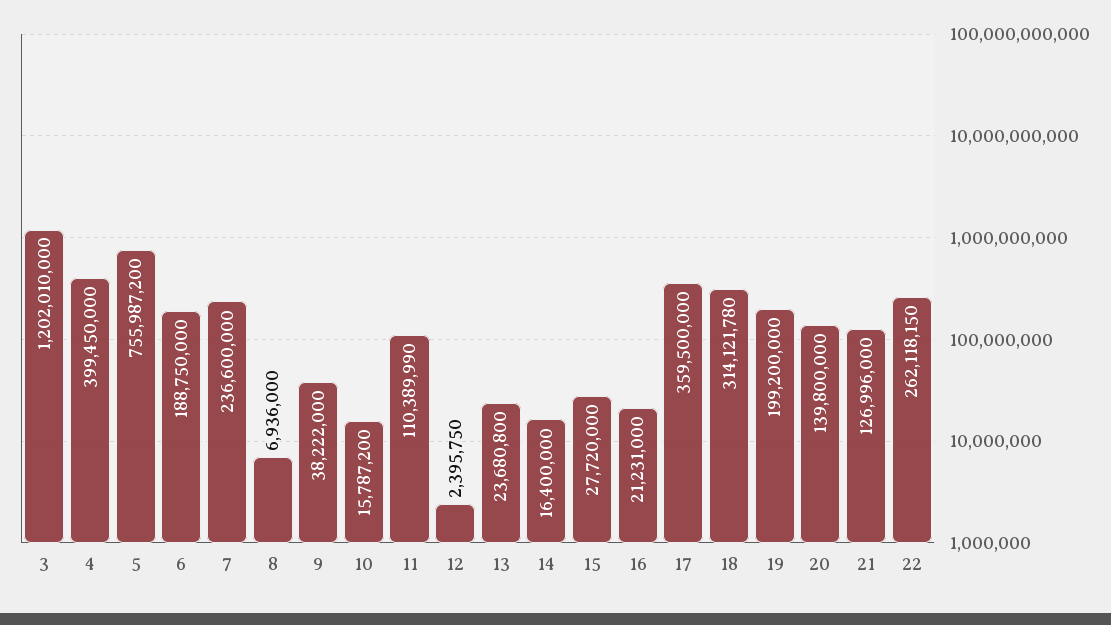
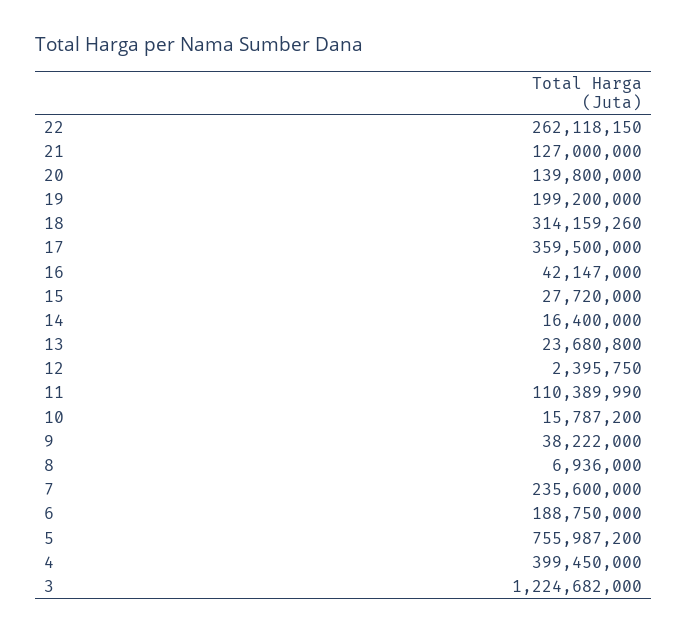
3: 1202010000 -> 1224682000
7: 236600000 -> 235600000
16: 21231000 -> 42147000
18: 314121780 -> 314159260
21: 126996000 -> 127000000

